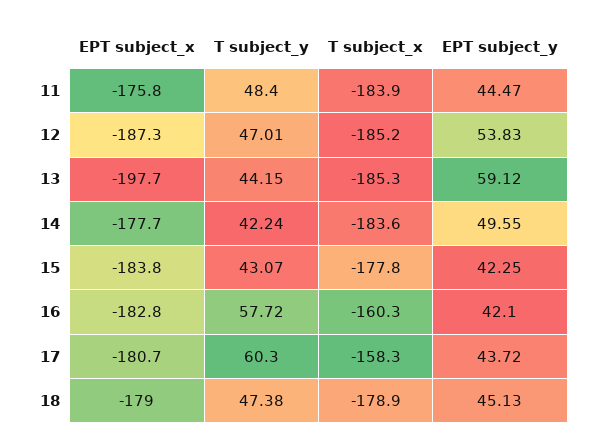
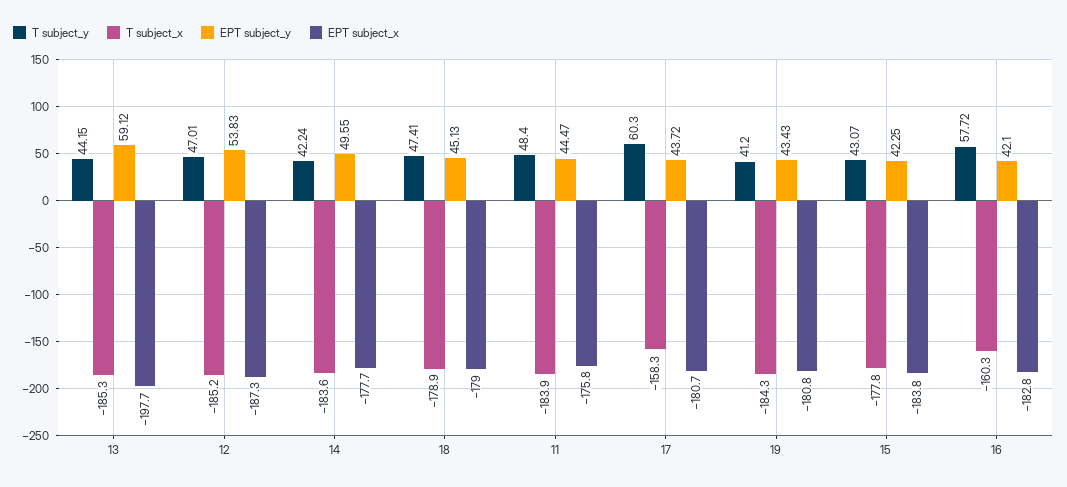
T subject_y, 18: 47.38 -> 47.41
T subject_y, 19: none -> 41.2
T subject_x, 19: none -> -184.3
EPT subject_y, 19: none -> 43.43
EPT subject_x, 19: none -> -180.8

